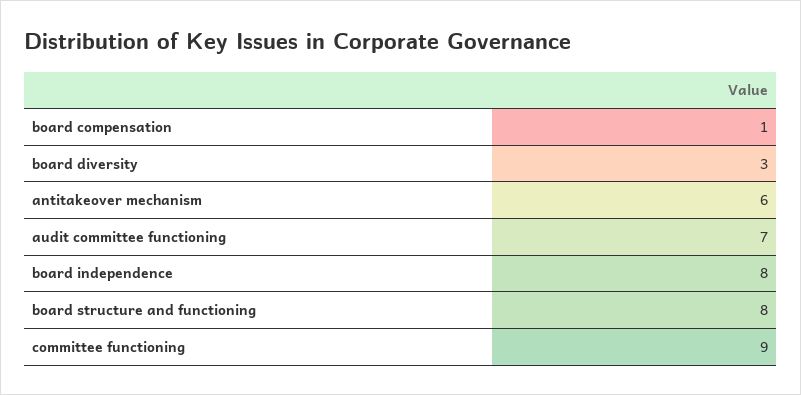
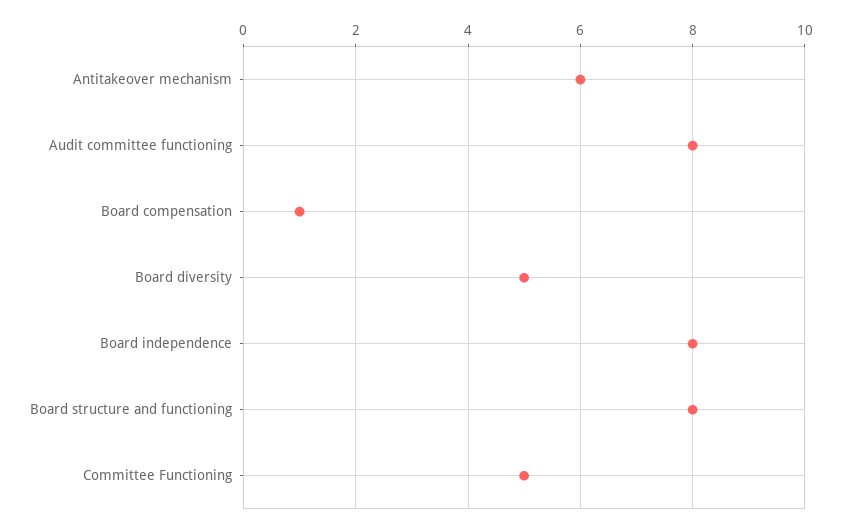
board diversity: 3 -> 5
audit committee functioning: 7 -> 8
committee functioning: 9 -> 5

